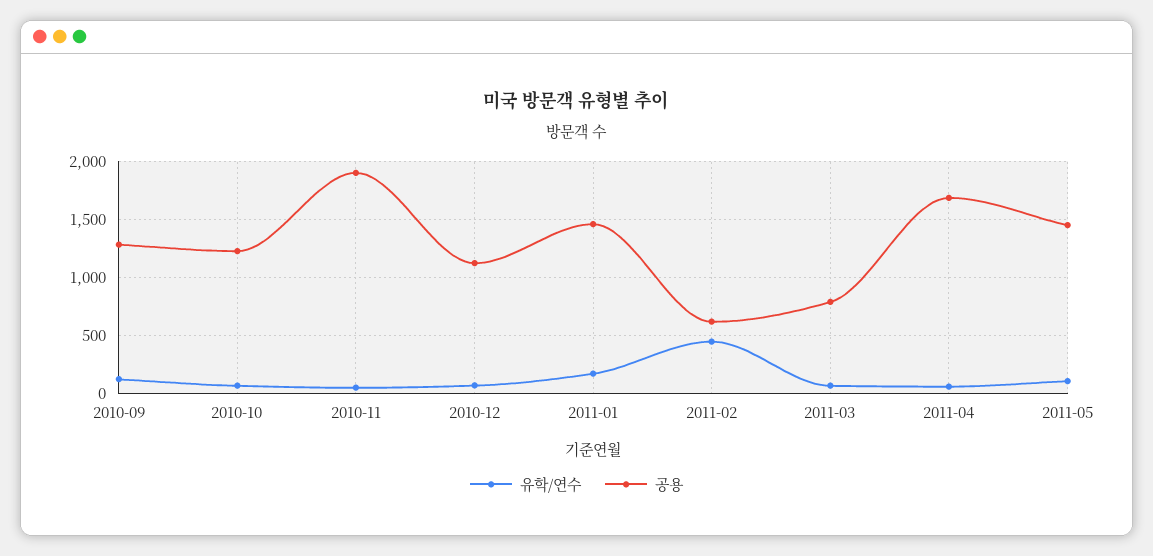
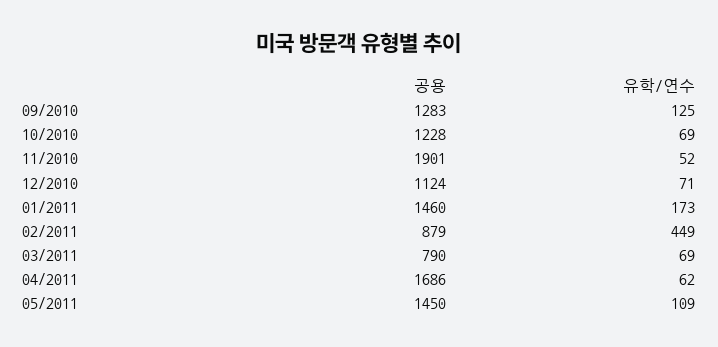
공용, 2011-02: 600 -> 879

